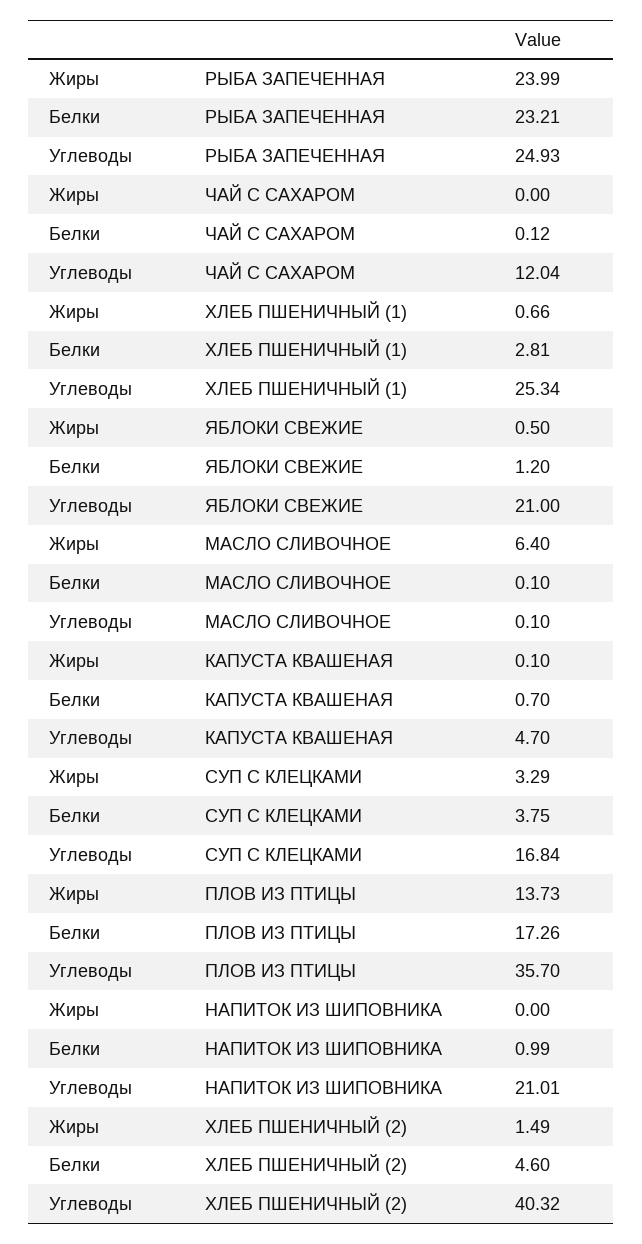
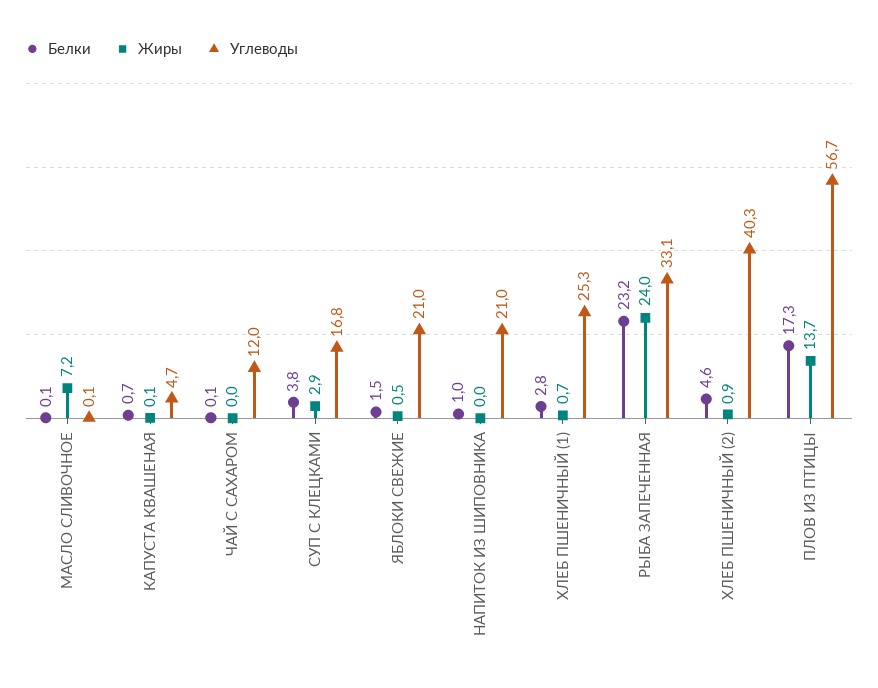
Углеводы, РЫБА ЗАПЕЧЕННАЯ: 24.93 -> 33.1
Белки, ЯБЛОКИ СВЕЖИЕ: 1.2 -> 1.5
Жиры, МАСЛО СЛИВОЧНОЕ: 6.4 -> 7.2
Жиры, СУП С КЛЕЦКАМИ: 3.29 -> 2.9
Углеводы, ПЛОВ ИЗ ПТИЦЫ: 35.7 -> 56.7
Жиры, ХЛЕБ ПШЕНИЧНЫЙ (2): 1.49 -> 0.9

